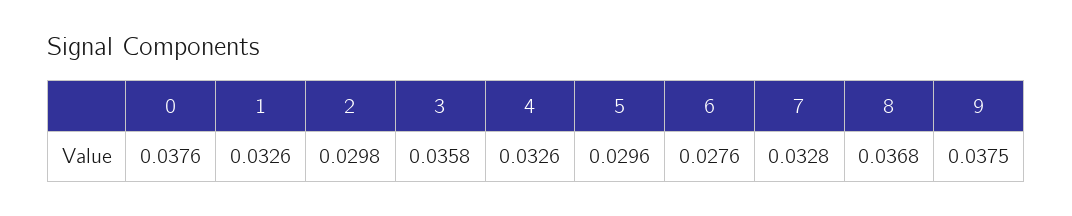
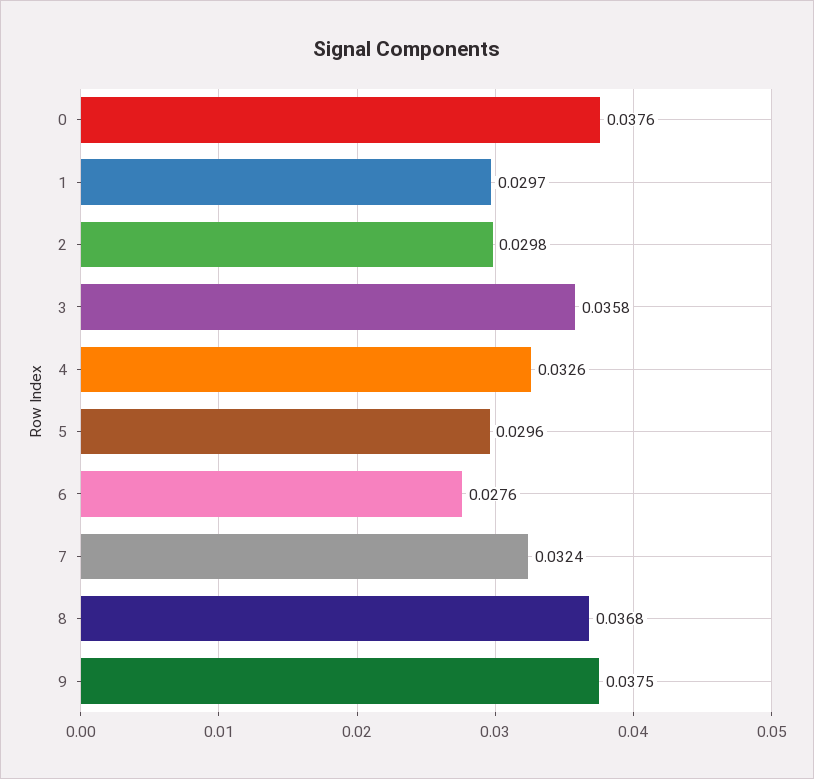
1: 0.0326 -> 0.0297
7: 0.0328 -> 0.0324

